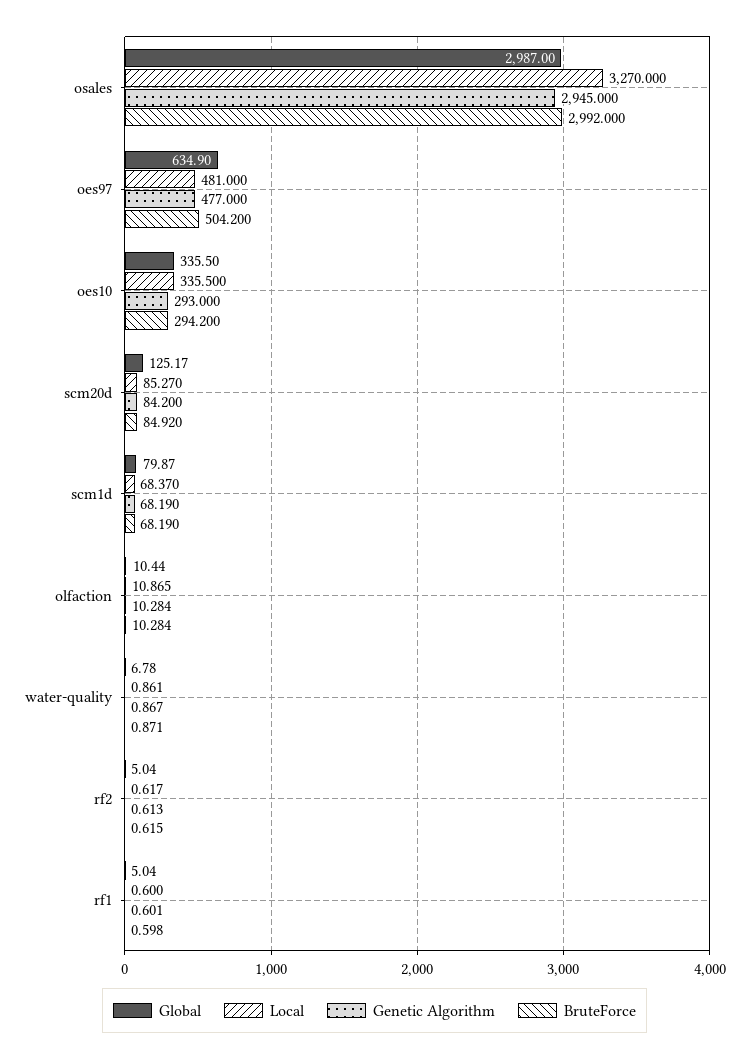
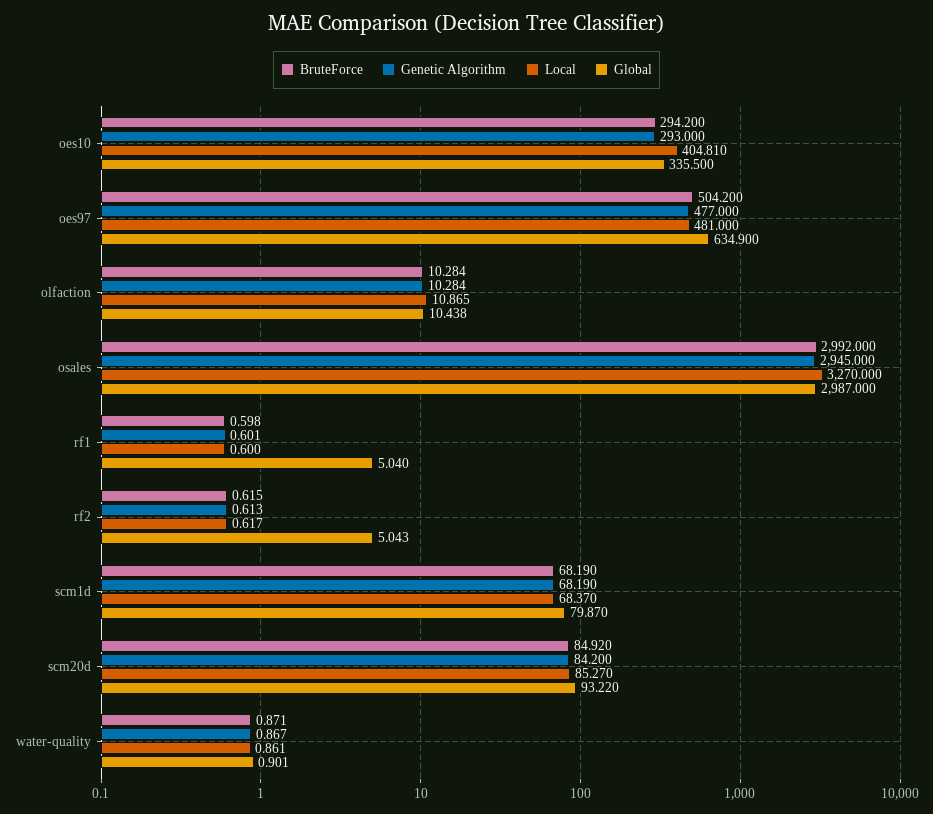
Local, oes10: 335.5 -> 404.81
Global, scm20d: 125.17 -> 93.22
Global, water-quality: 6.78 -> 0.901

